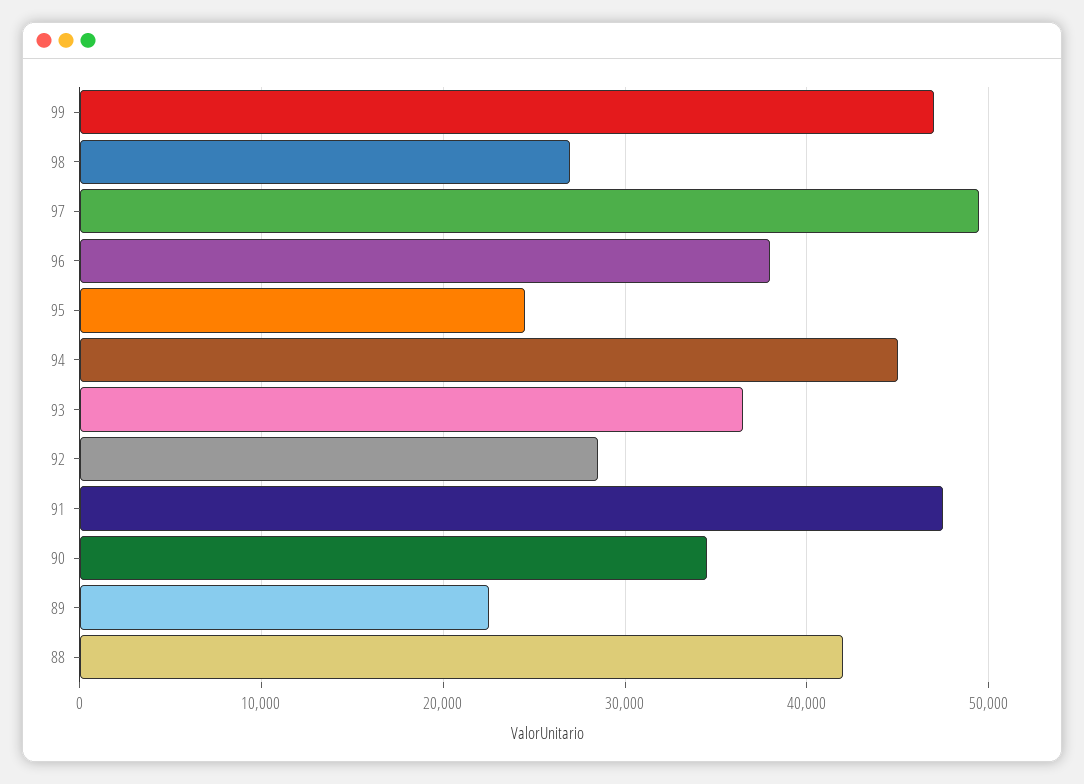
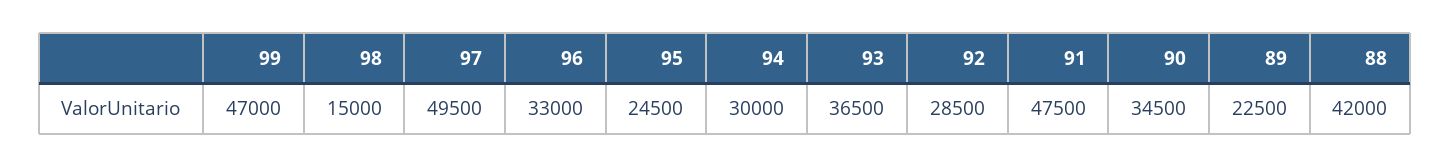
98: 27000 -> 15000
96: 38000 -> 33000
94: 45000 -> 30000

